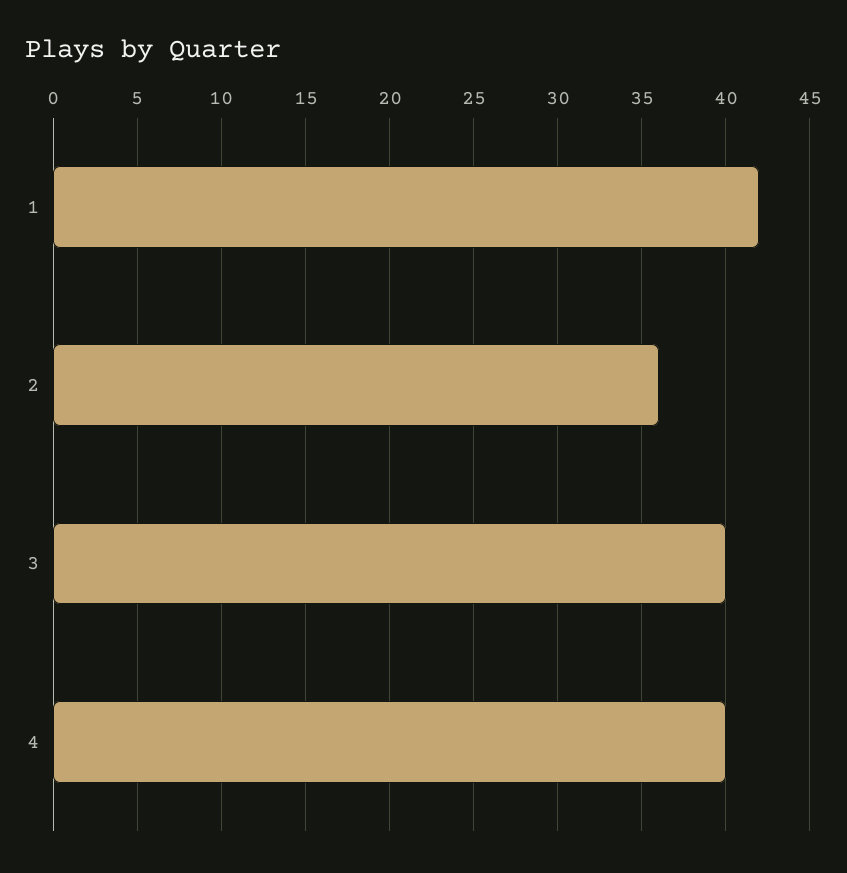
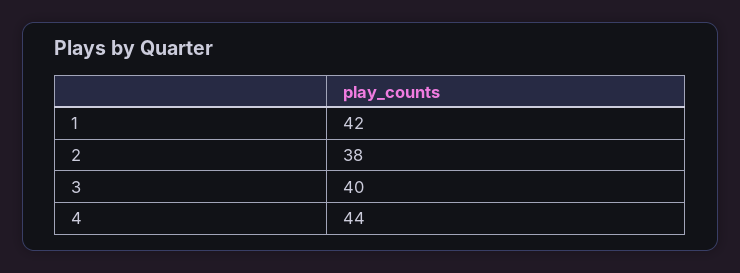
2: 36 -> 38
4: 40 -> 44

